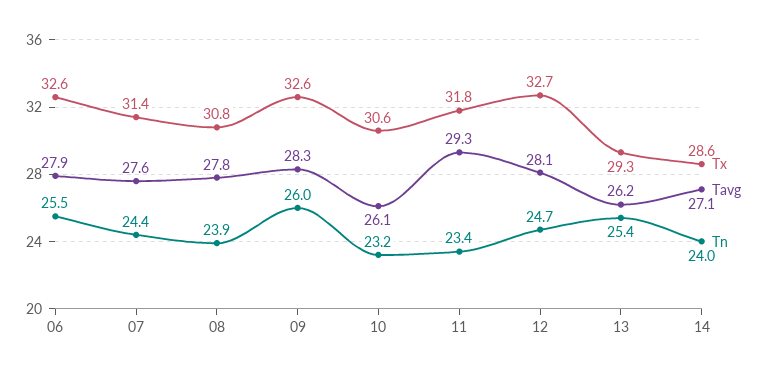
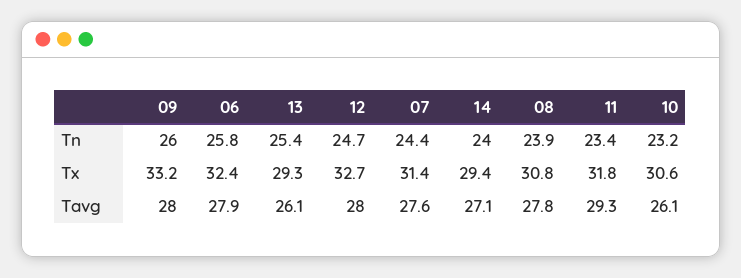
Tx, 06: 32.6 -> 32.4
Tn, 06: 25.5 -> 25.8
Tx, 09: 32.6 -> 33.2
Tavg, 09: 28.3 -> 28
Tavg, 12: 28.1 -> 28
Tavg, 13: 26.2 -> 26.1
Tx, 14: 28.6 -> 29.4

